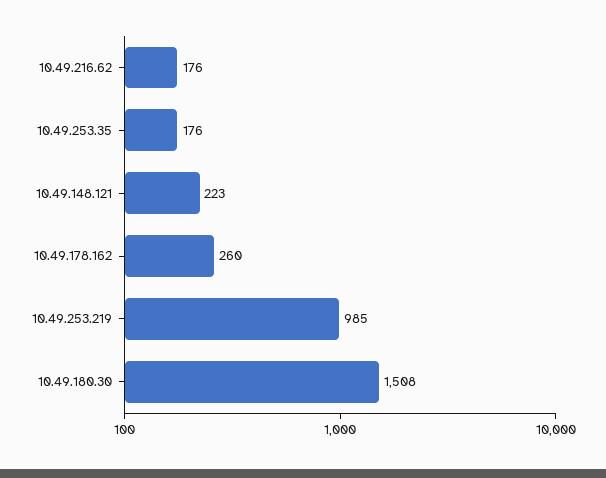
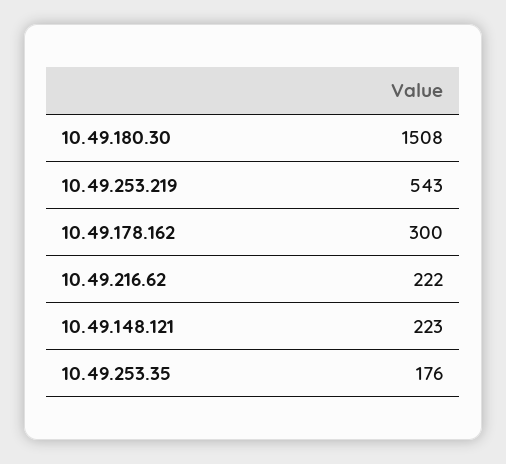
10.49.216.62: 176 -> 222
10.49.178.162: 260 -> 300
10.49.253.219: 985 -> 543

